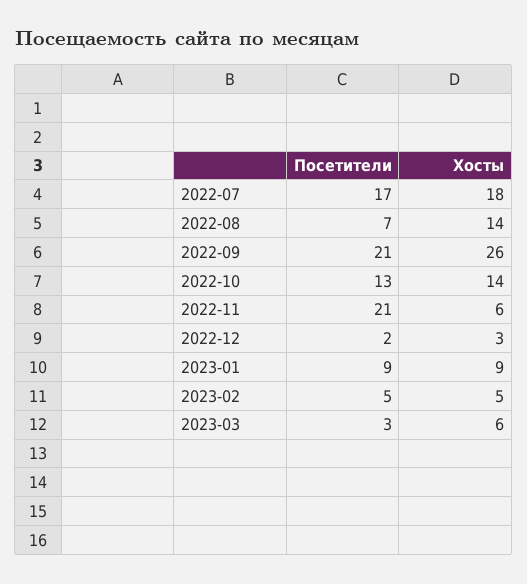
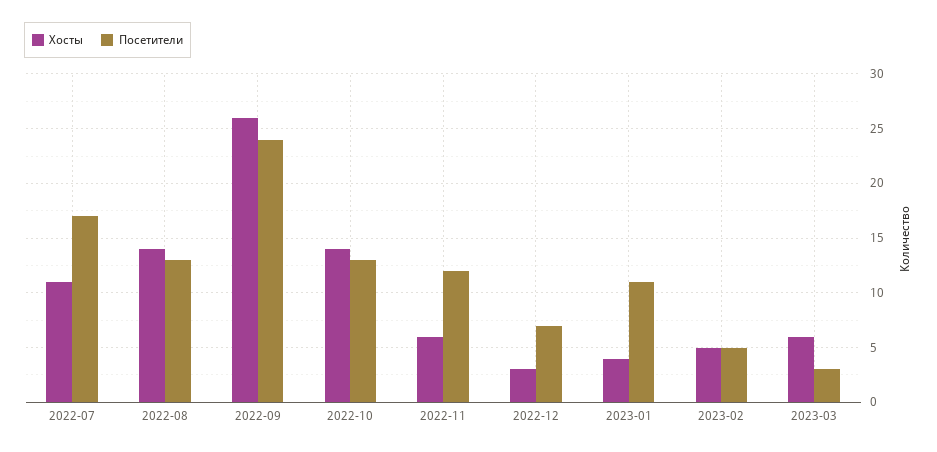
Хосты, 2022-07: 18 -> 11
Посетители, 2022-08: 7 -> 13
Посетители, 2022-09: 21 -> 24
Посетители, 2022-11: 21 -> 12
Посетители, 2022-12: 2 -> 7
Посетители, 2023-01: 9 -> 11
Хосты, 2023-01: 9 -> 4

